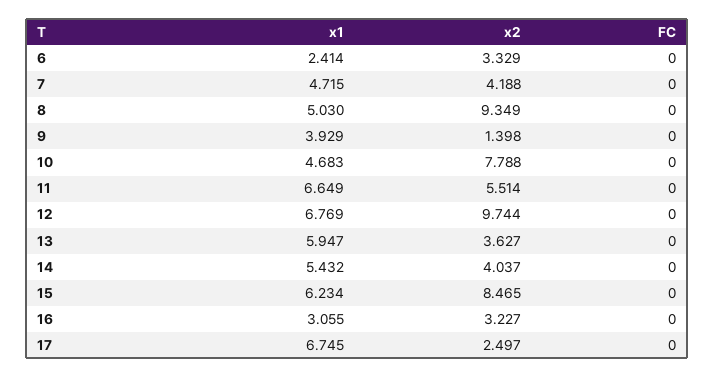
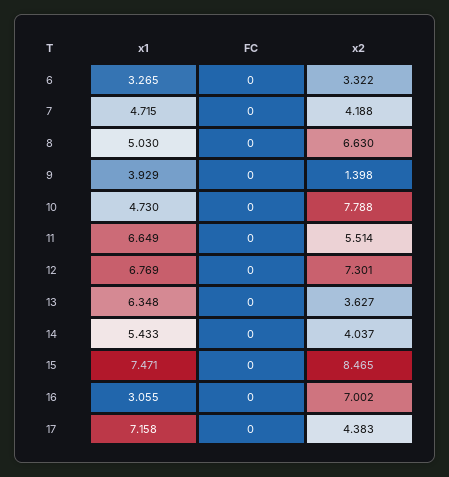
x1, 6: 2.414 -> 3.265
x2, 6: 3.329 -> 3.322
x2, 8: 9.349 -> 6.63
x1, 10: 4.683 -> 4.73
x2, 12: 9.744 -> 7.301
x1, 13: 5.947 -> 6.348
x1, 14: 5.432 -> 5.433
x1, 15: 6.234 -> 7.471
x2, 16: 3.227 -> 7.002
x1, 17: 6.745 -> 7.158
x2, 17: 2.497 -> 4.383

